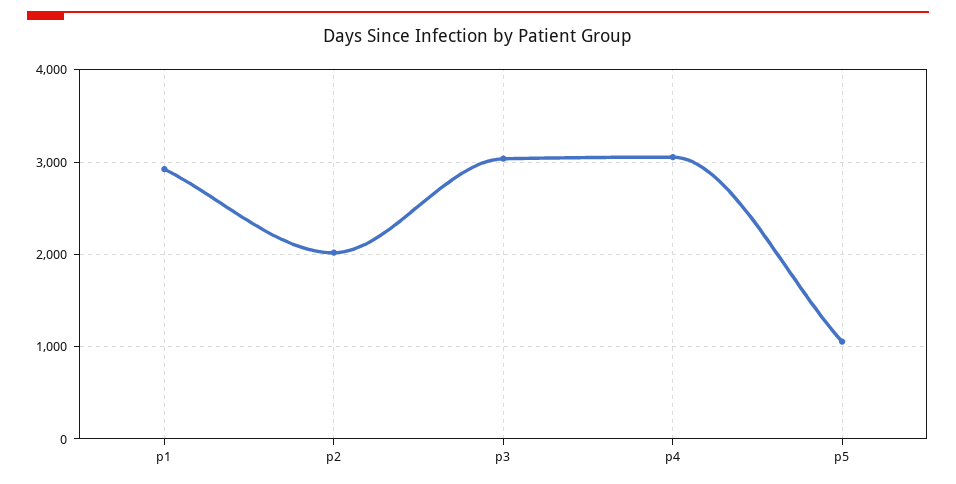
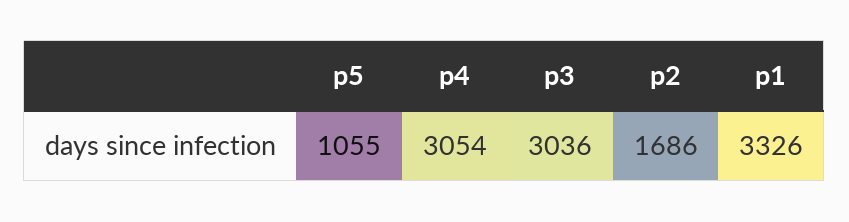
p1: 2900 -> 3326
p2: 2000 -> 1686

